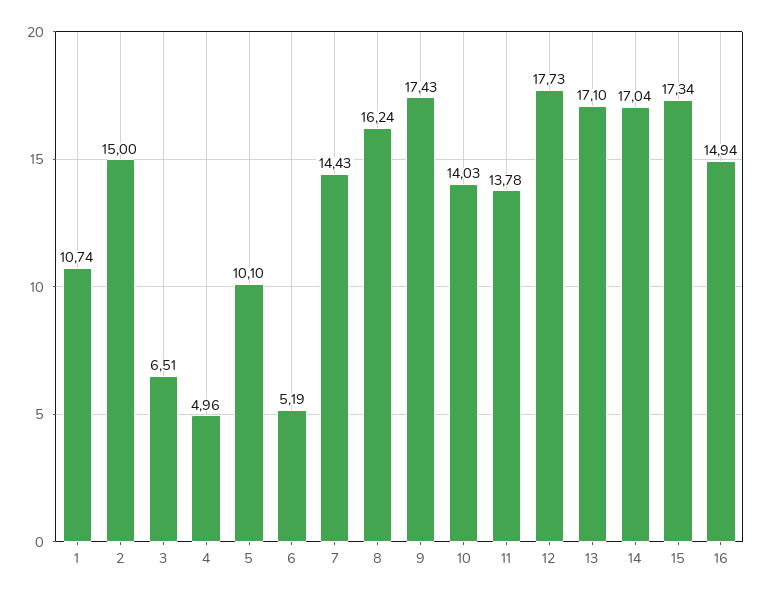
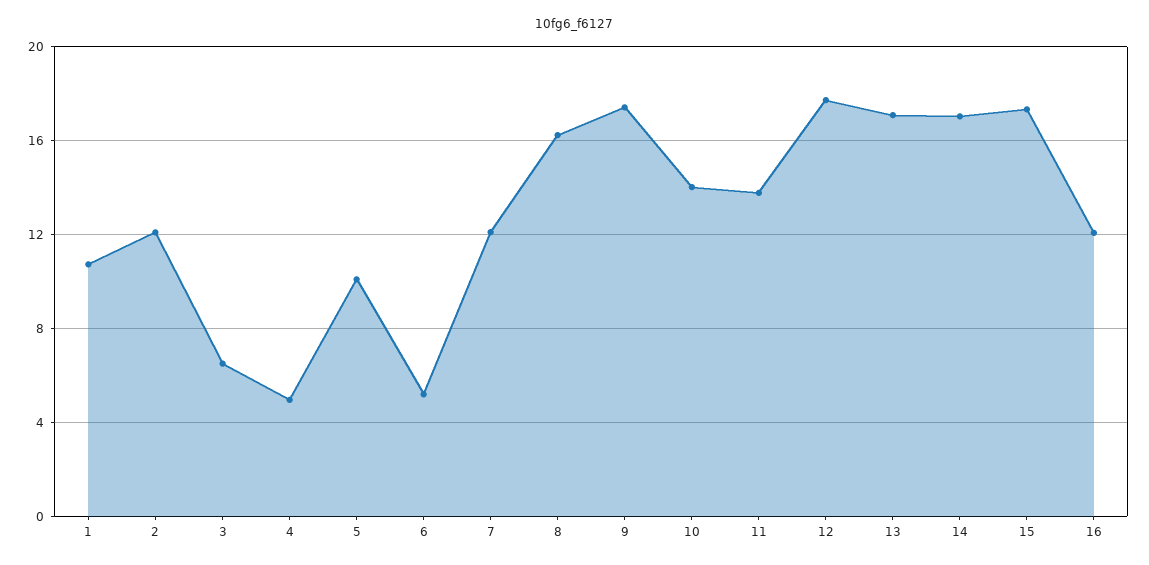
2: 15 -> 12
7: 14.43 -> 12
16: 14.94 -> 12

